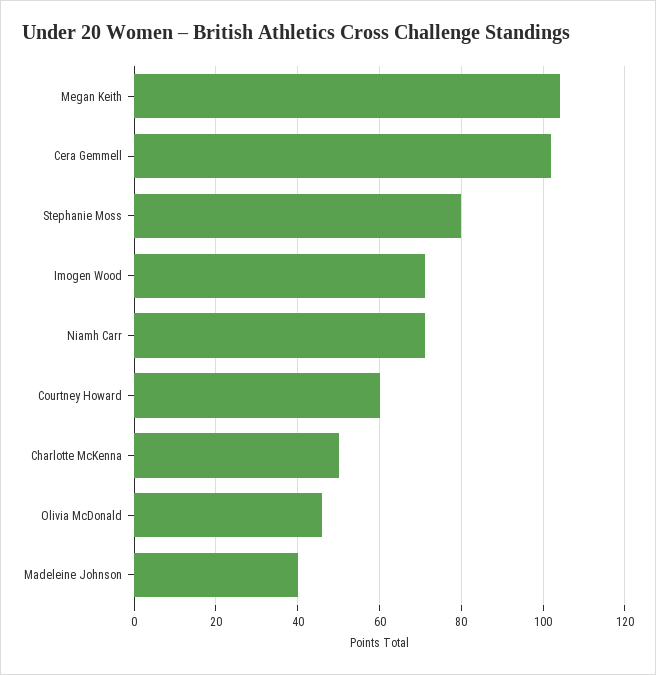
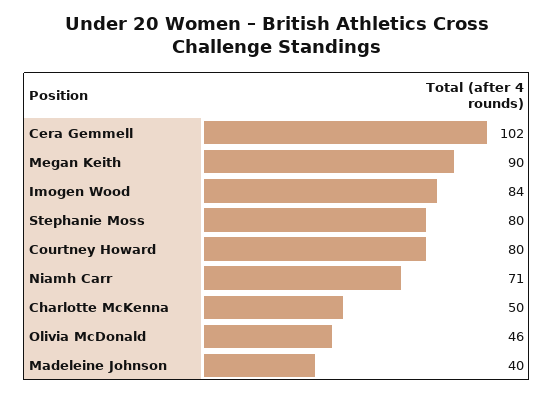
Megan Keith: 105 -> 90
Imogen Wood: 70 -> 84
Courtney Howard: 60 -> 80

